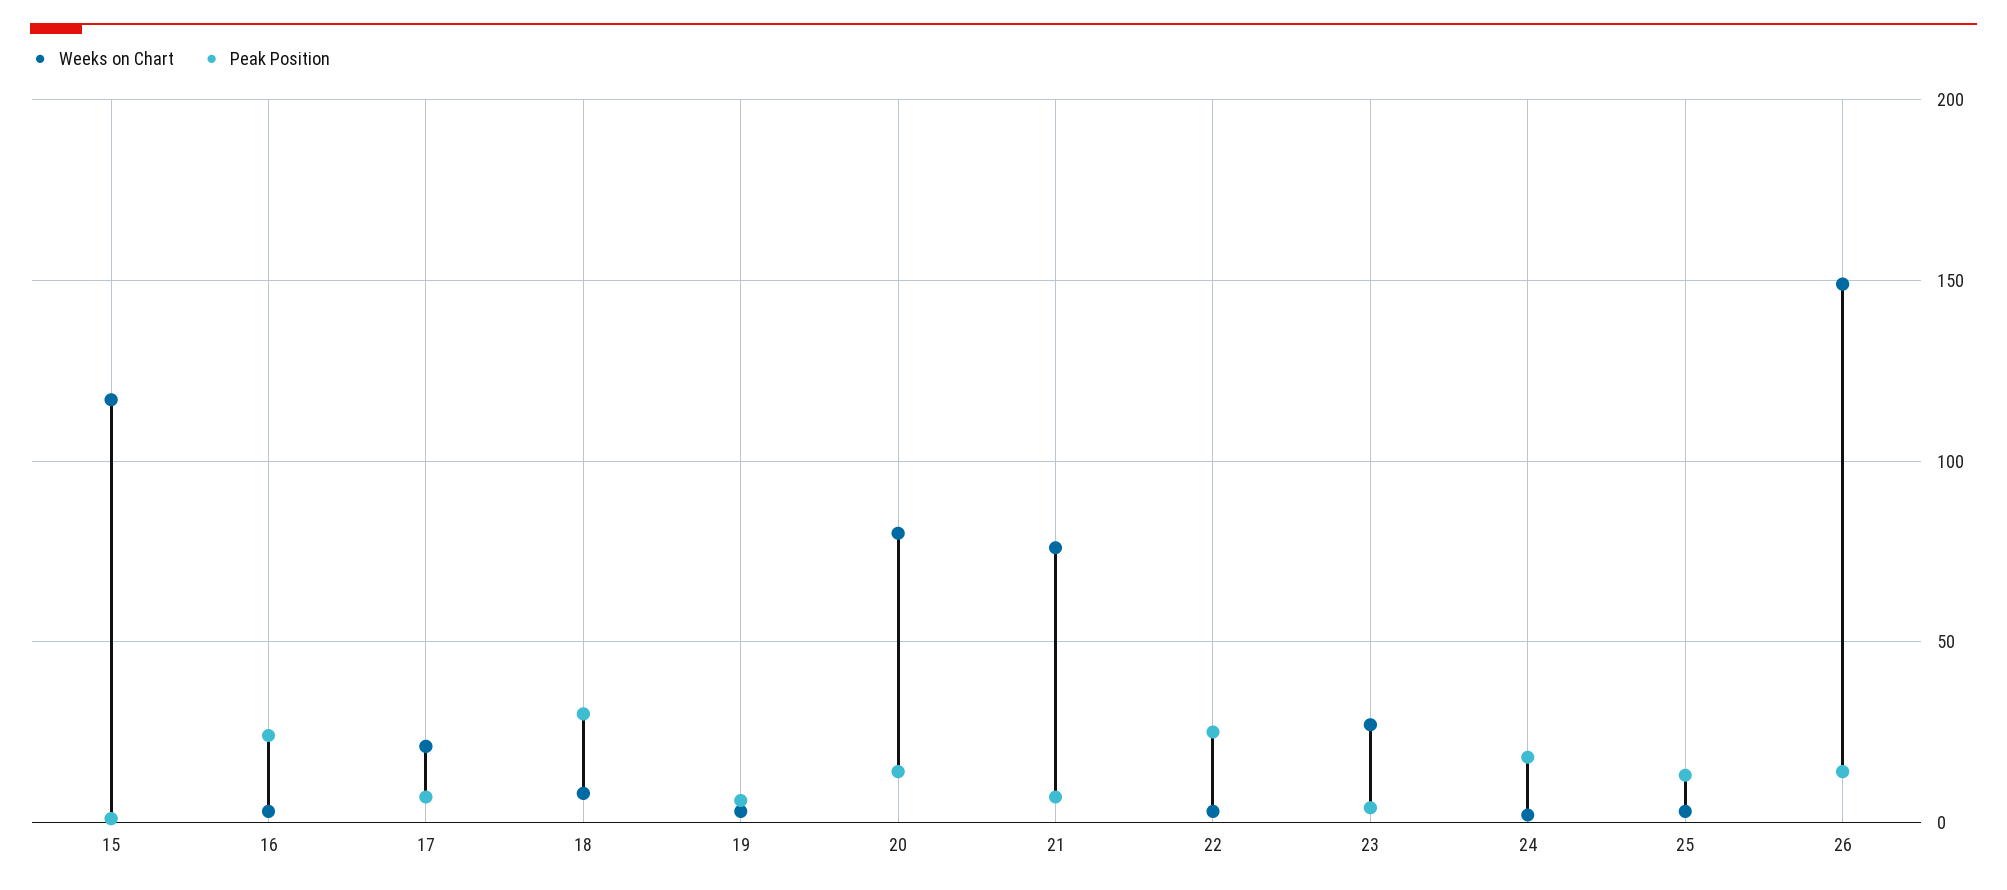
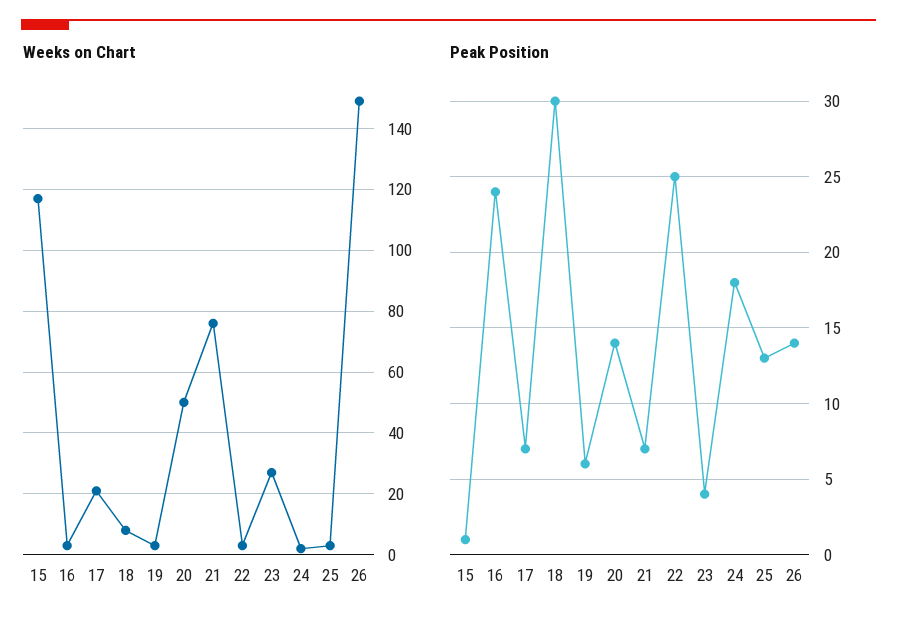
Weeks on Chart, 20: 80 -> 50

